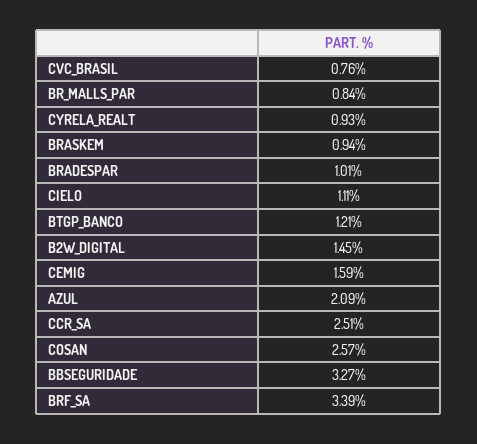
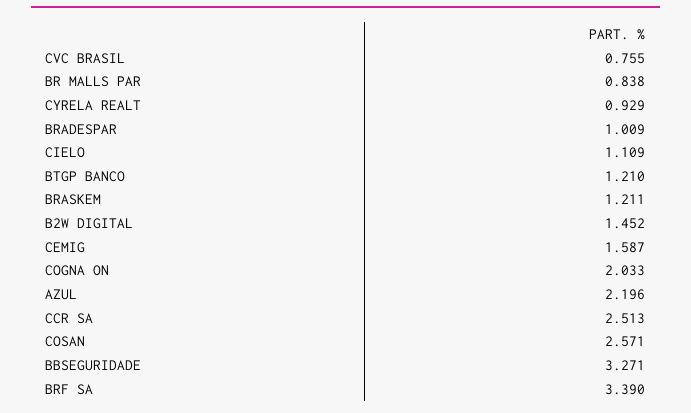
BRASKEM: 0.94 -> 1.211
AZUL: 2.09 -> 2.196
COGNA ON: none -> 2.033

